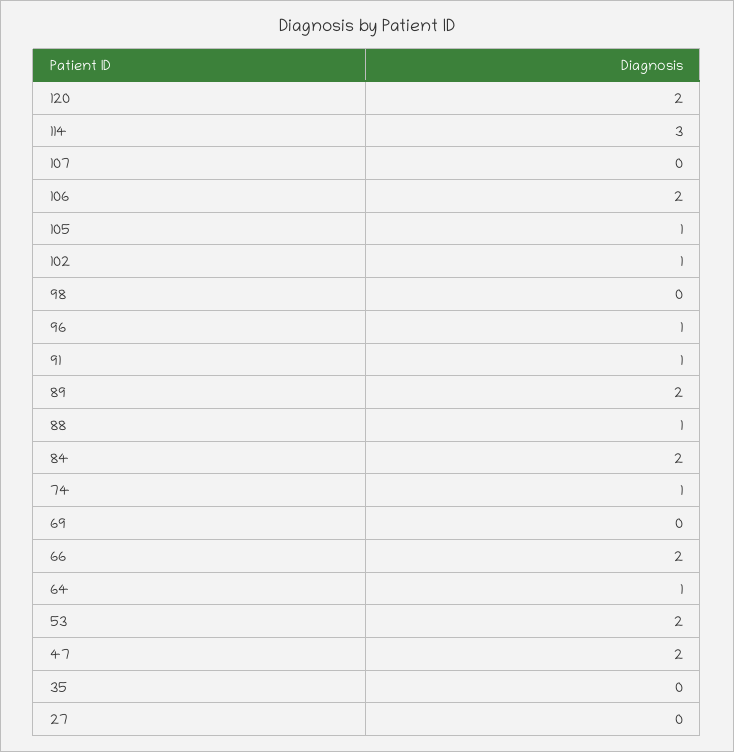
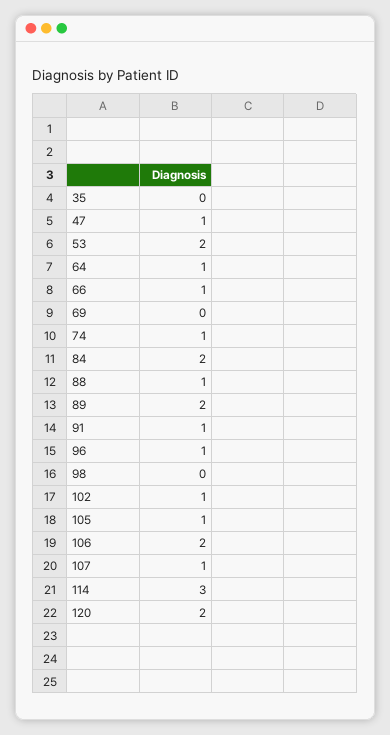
107: 0 -> 1
66: 2 -> 1
47: 2 -> 1
27: 0 -> none

